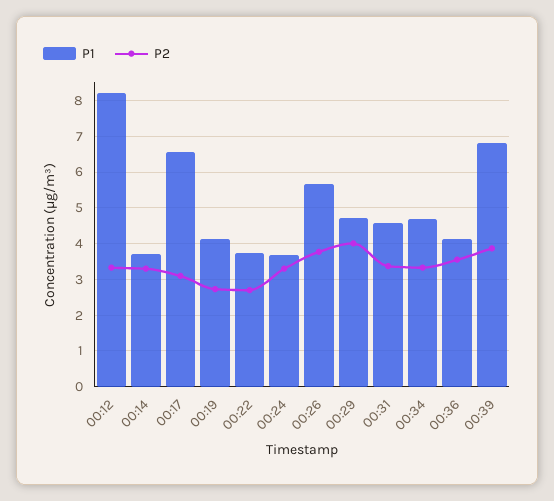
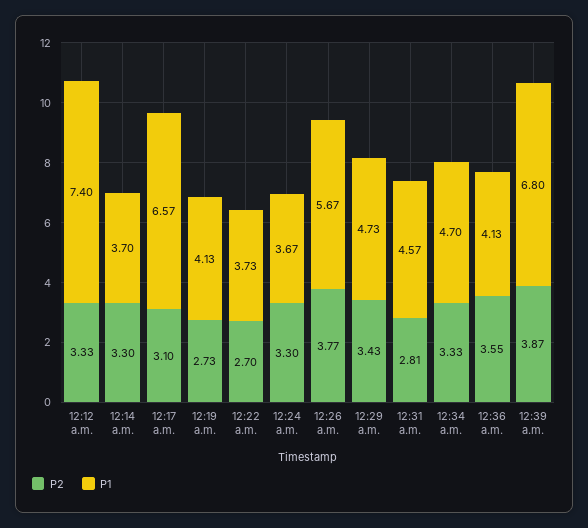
P1, 00:12: 8.2 -> 7.4
P2, 00:29: 4 -> 3.43
P2, 00:31: 3.4 -> 2.81

